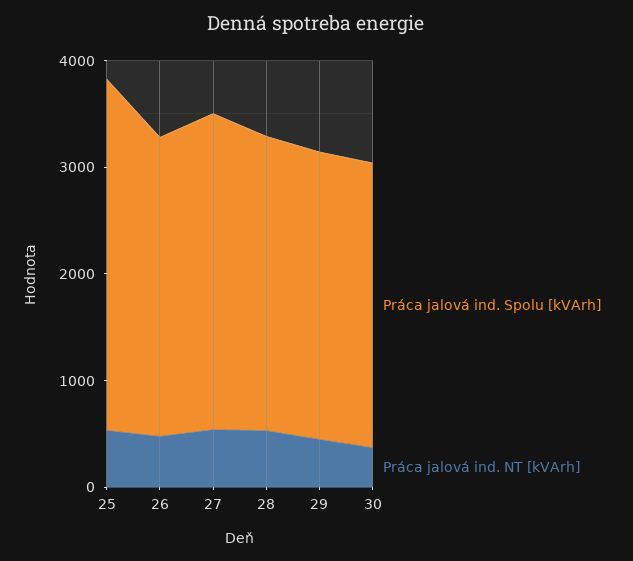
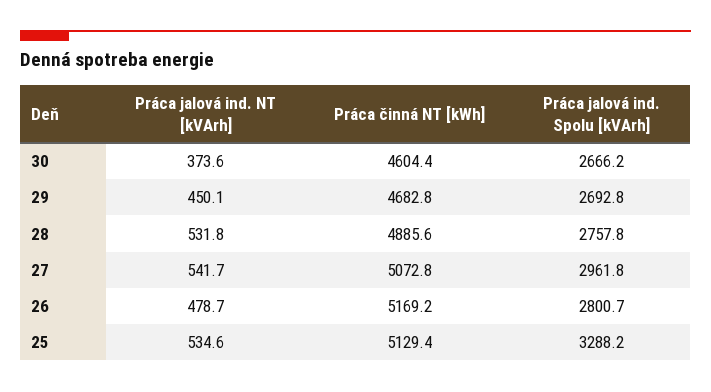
Práca činná NT [kWh], 30: none -> 4604.4
Práca činná NT [kWh], 29: none -> 4682.8
Práca činná NT [kWh], 28: none -> 4885.6
Práca činná NT [kWh], 27: none -> 5072.8
Práca činná NT [kWh], 26: none -> 5169.2
Práca činná NT [kWh], 25: none -> 5129.4

